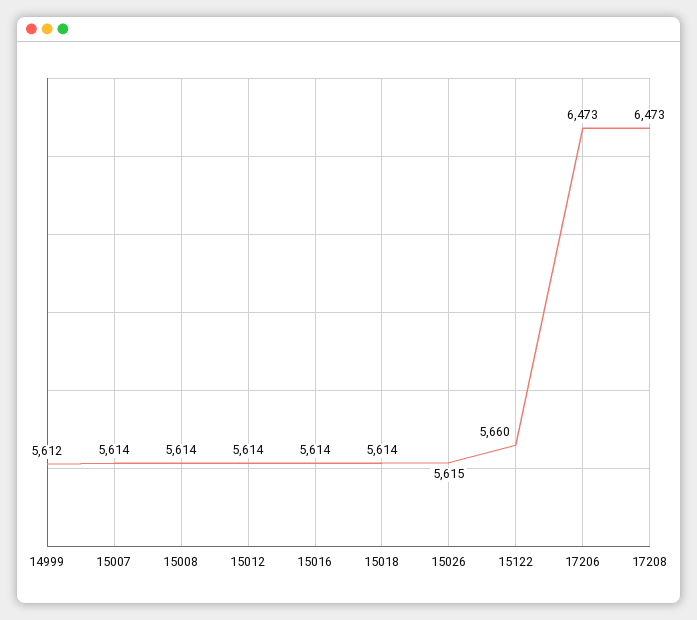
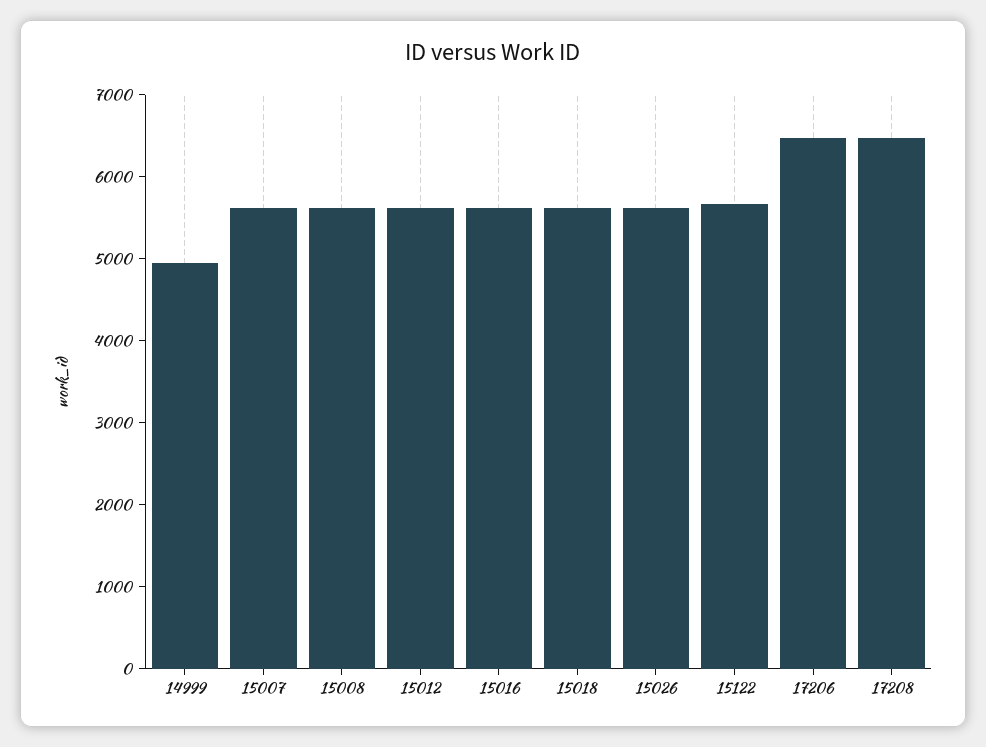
14999: 5612 -> 5000

